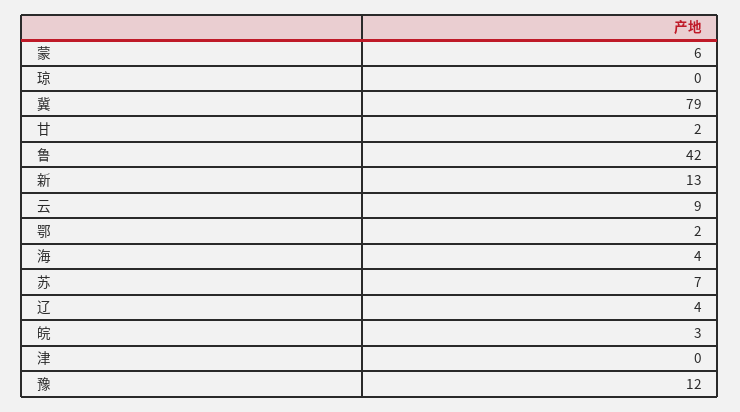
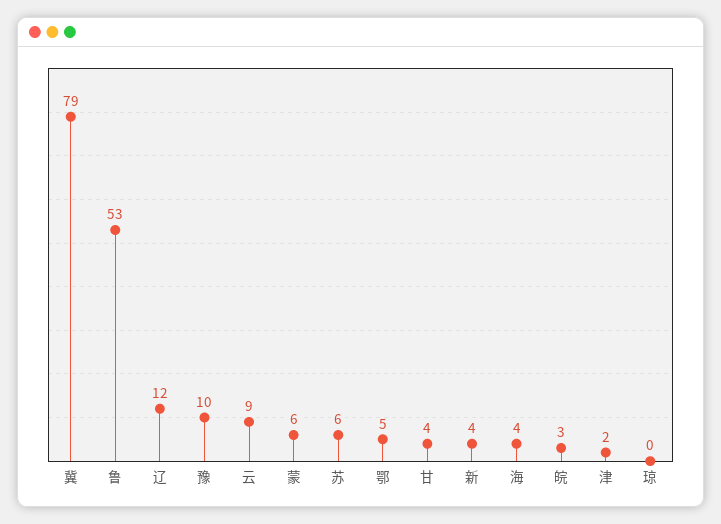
甘: 2 -> 4
鲁: 42 -> 53
新: 13 -> 4
鄂: 2 -> 5
苏: 7 -> 6
辽: 4 -> 12
津: 0 -> 2
豫: 12 -> 10

